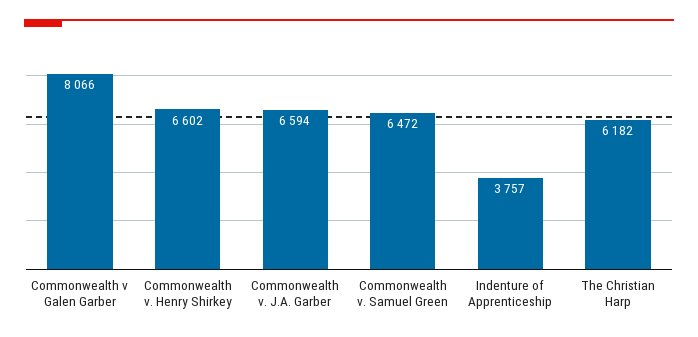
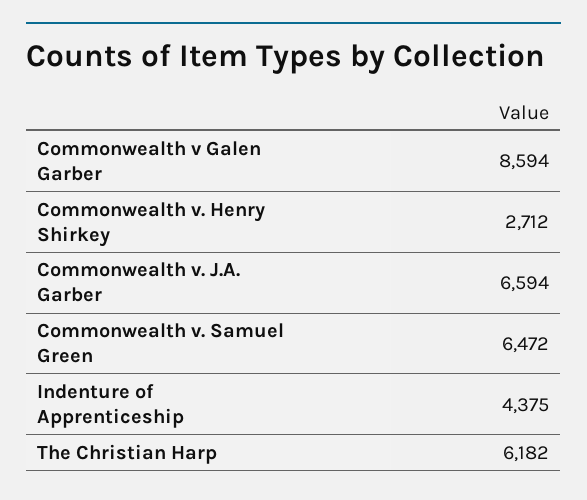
Commonwealth v Galen Garber: 8066 -> 8594
Commonwealth v. Henry Shirkey: 6602 -> 2712
Indenture of Apprenticeship: 3757 -> 4375

